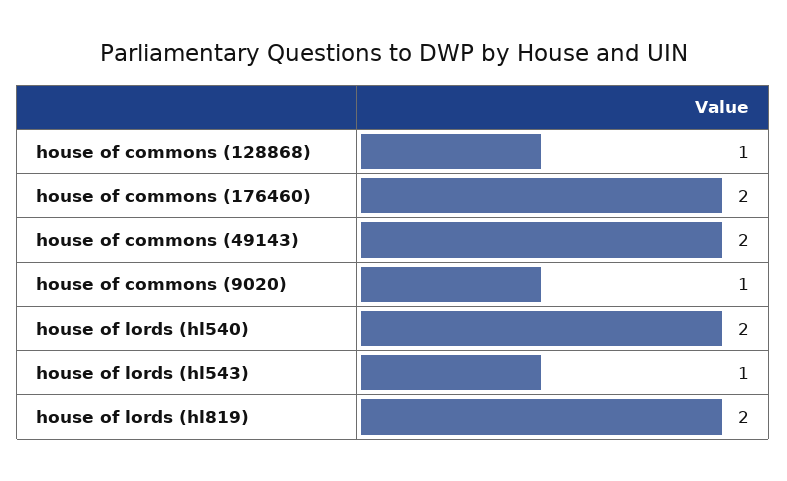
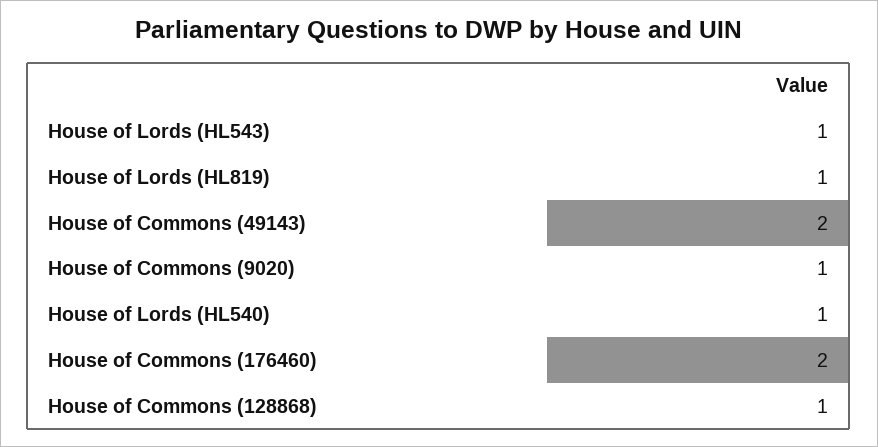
house of lords (hl540): 2 -> 1
house of lords (hl819): 2 -> 1

